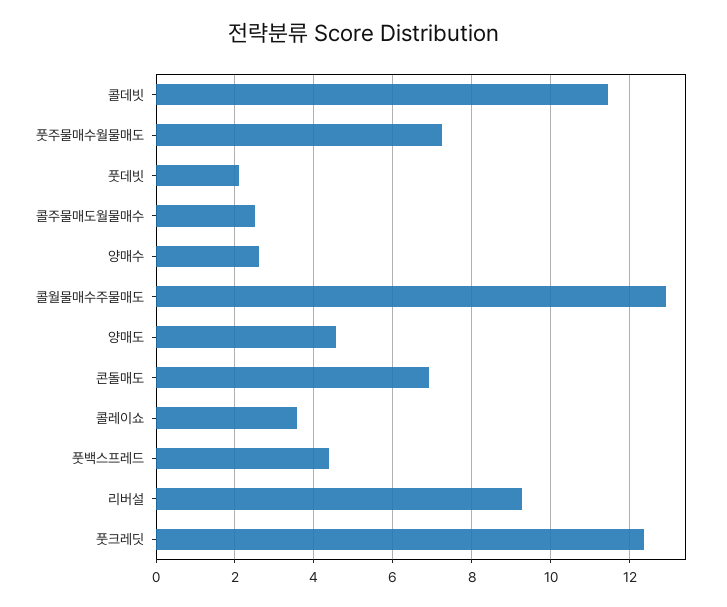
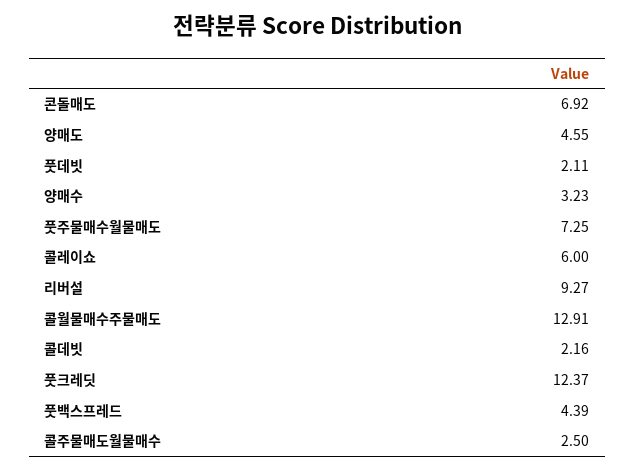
콜데빗: 11.4 -> 2.16
양매수: 2.6 -> 3.23
콜레이쇼: 3.6 -> 6

